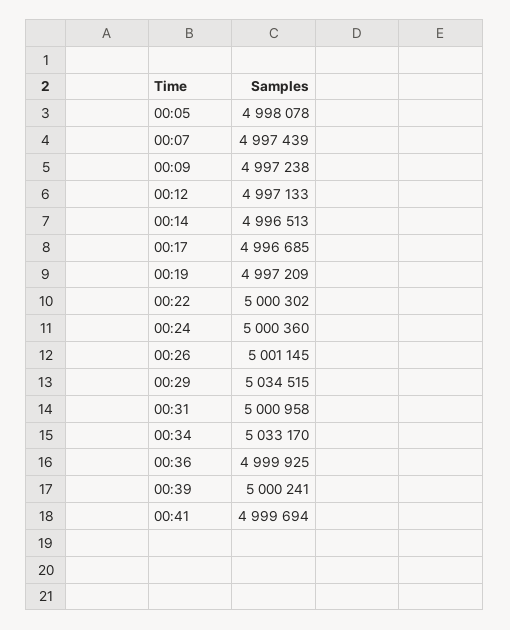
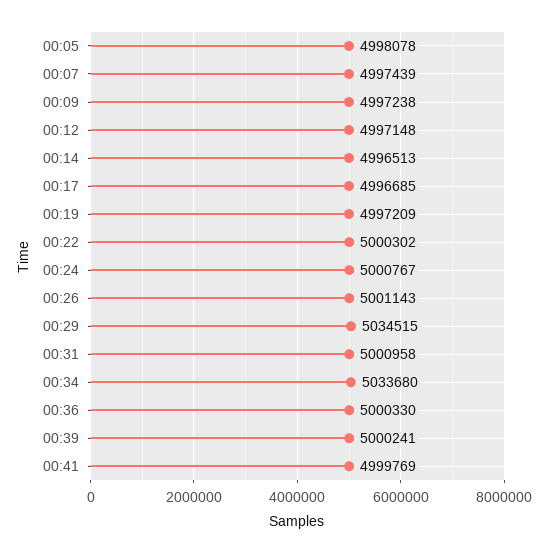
00:12: 4997133 -> 4997148
00:24: 5000360 -> 5000767
00:26: 5001145 -> 5001143
00:34: 5033170 -> 5033680
00:36: 4999925 -> 5000330
00:41: 4999694 -> 4999769

